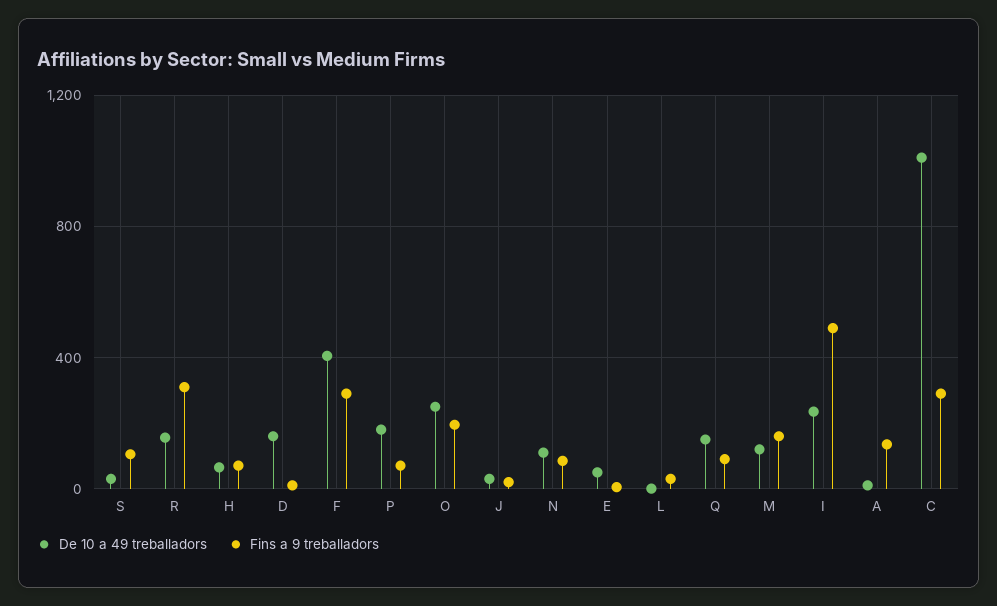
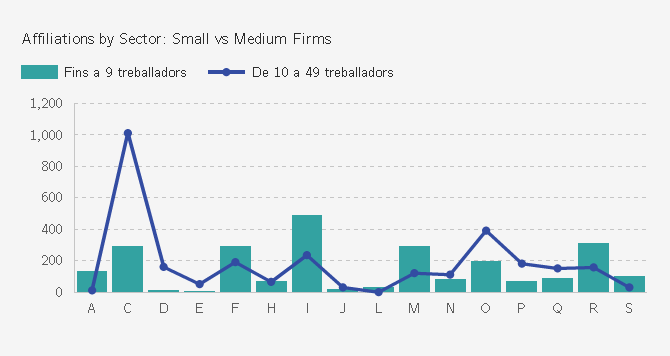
De 10 a 49 treballadors, F: 400 -> 200
De 10 a 49 treballadors, O: 250 -> 400
Fins a 9 treballadors, M: 150 -> 300

